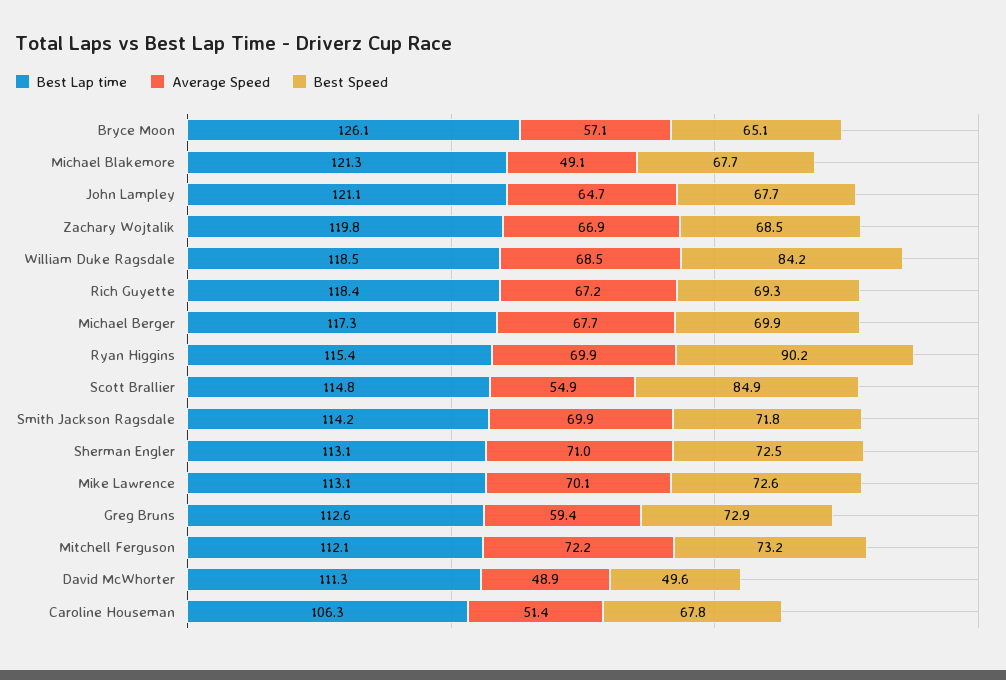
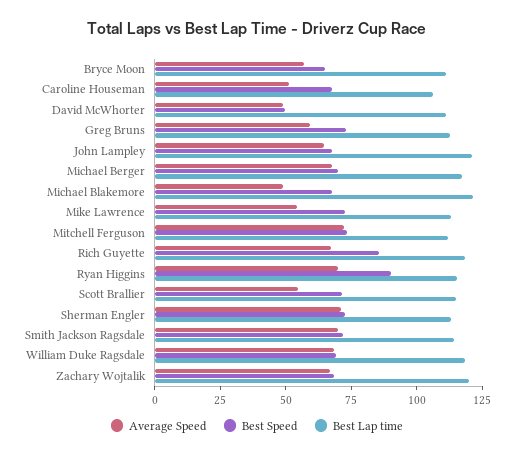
Best Lap time, Bryce Moon: 126.1 -> 110
Best Speed, William Duke Ragsdale: 84.2 -> 70
Best Speed, Rich Guyette: 69.3 -> 85
Best Speed, Scott Brallier: 84.9 -> 70
Average Speed, Mike Lawrence: 70.1 -> 55

